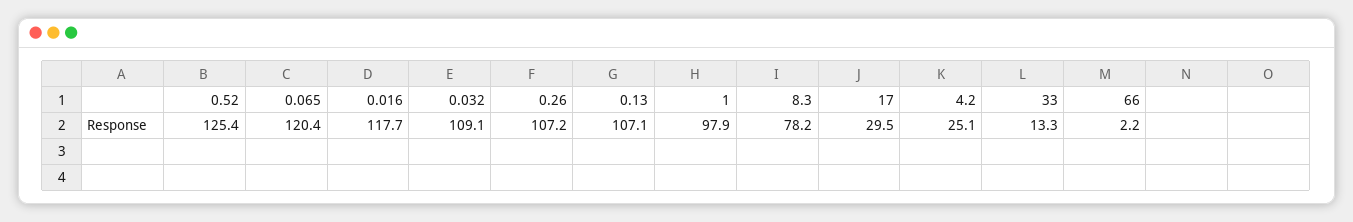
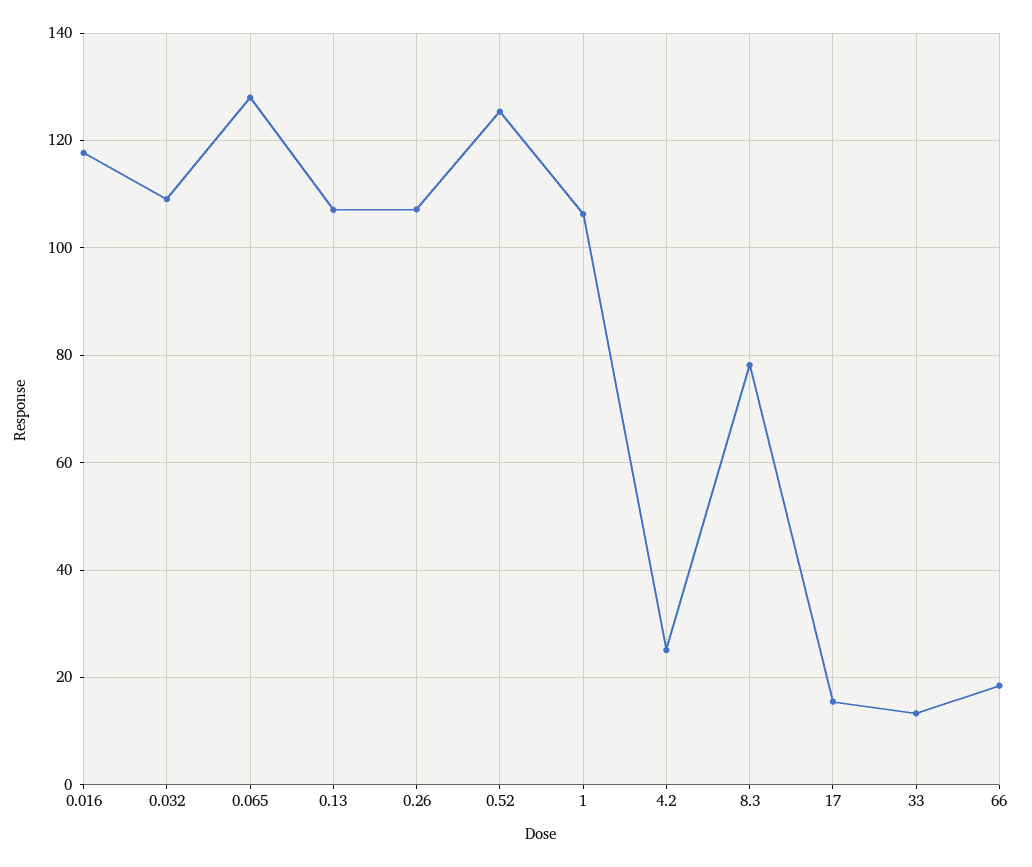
0.065: 120.4 -> 128
1: 97.9 -> 106
17: 29.5 -> 16
66: 2.2 -> 18

